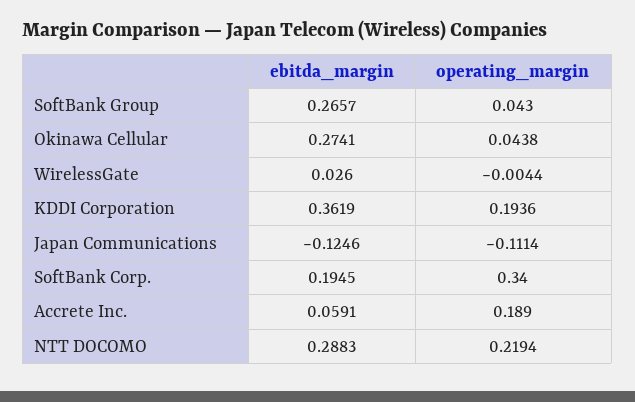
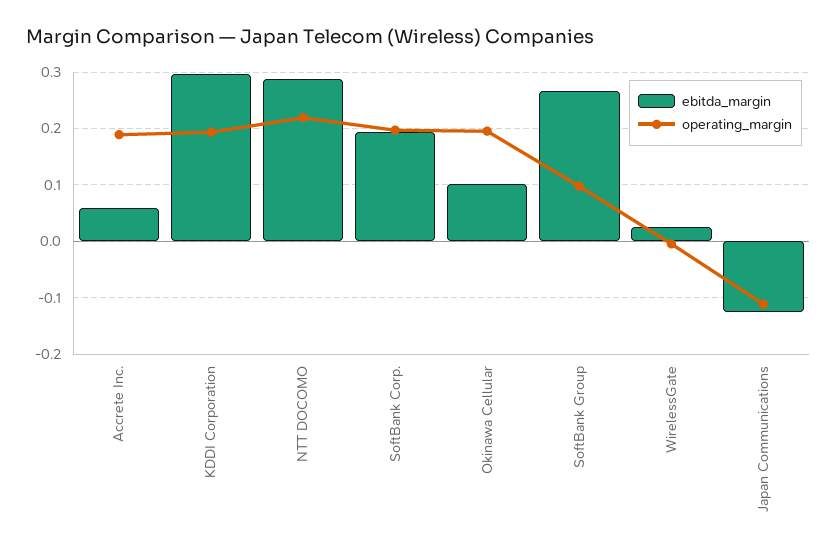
operating_margin, SoftBank Group: 0.043 -> 0.1
ebitda_margin, Okinawa Cellular: 0.2741 -> 0.1
operating_margin, Okinawa Cellular: 0.0438 -> 0.2
ebitda_margin, KDDI Corporation: 0.3619 -> 0.3
operating_margin, SoftBank Corp.: 0.34 -> 0.2

